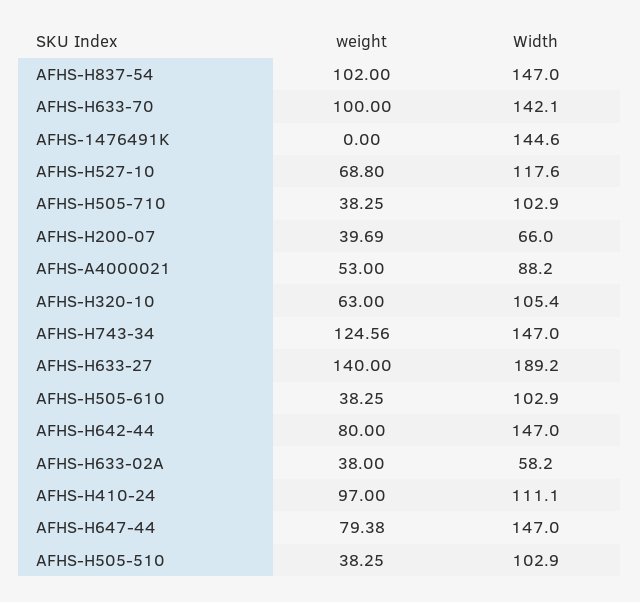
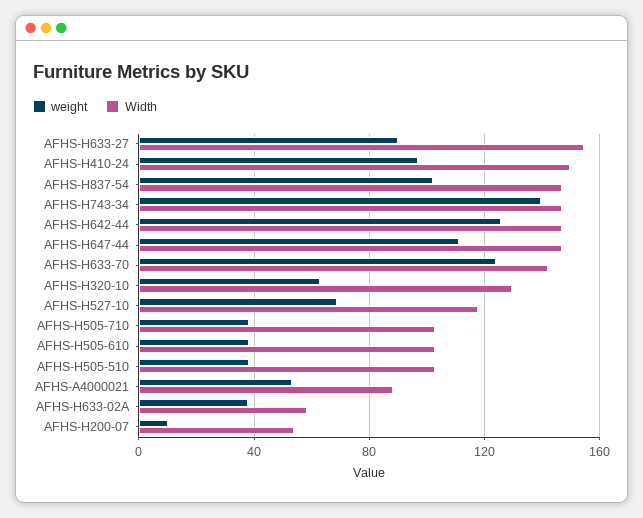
weight, AFHS-H633-70: 100 -> 125
weight, AFHS-1476491K: 0 -> none
Width, AFHS-1476491K: 144.6 -> none
weight, AFHS-H200-07: 39.69 -> 10
Width, AFHS-H200-07: 66 -> 55
Width, AFHS-H320-10: 105.4 -> 130
weight, AFHS-H743-34: 124.56 -> 140
weight, AFHS-H633-27: 140 -> 90
Width, AFHS-H633-27: 189.2 -> 155
weight, AFHS-H642-44: 80 -> 125
Width, AFHS-H410-24: 111.1 -> 150
weight, AFHS-H647-44: 79.38 -> 110

